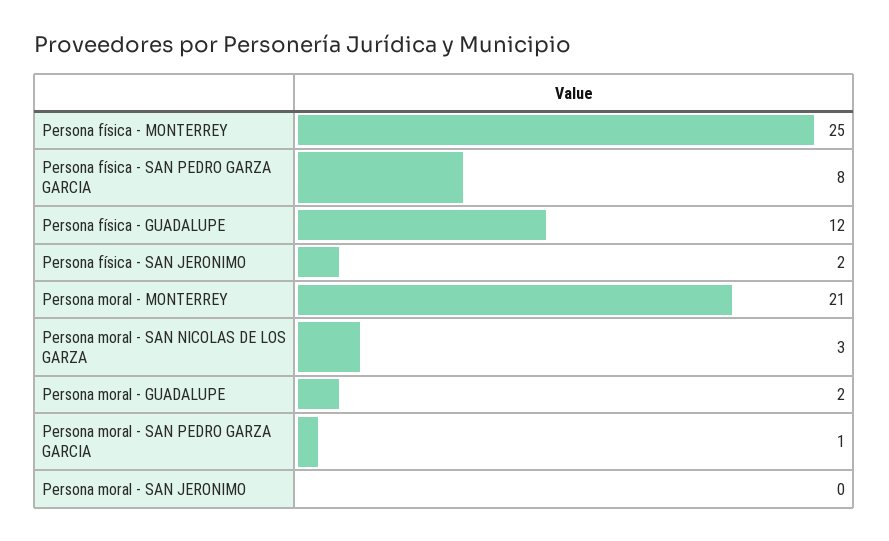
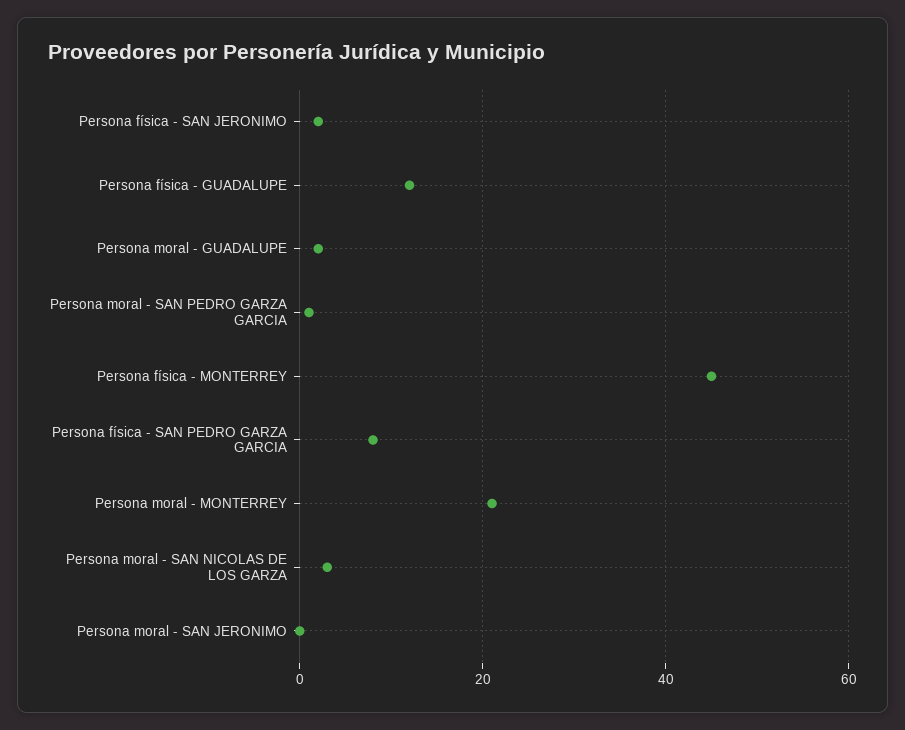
Persona física - MONTERREY: 25 -> 45

